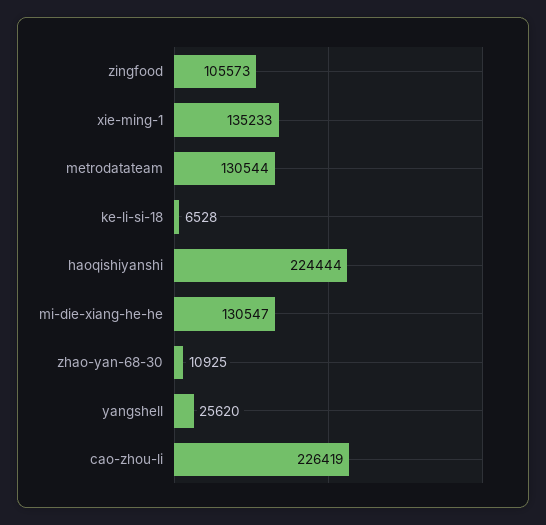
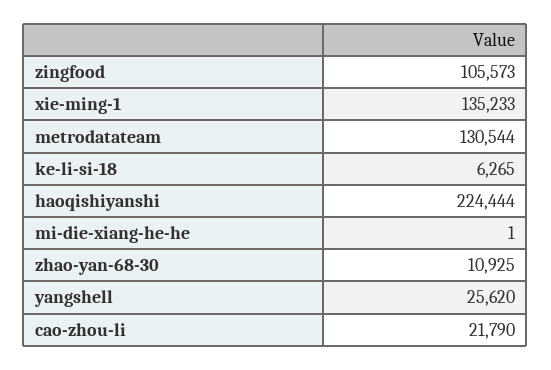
ke-li-si-18: 6528 -> 6265
mi-die-xiang-he-he: 130547 -> 1
cao-zhou-li: 226419 -> 21790

